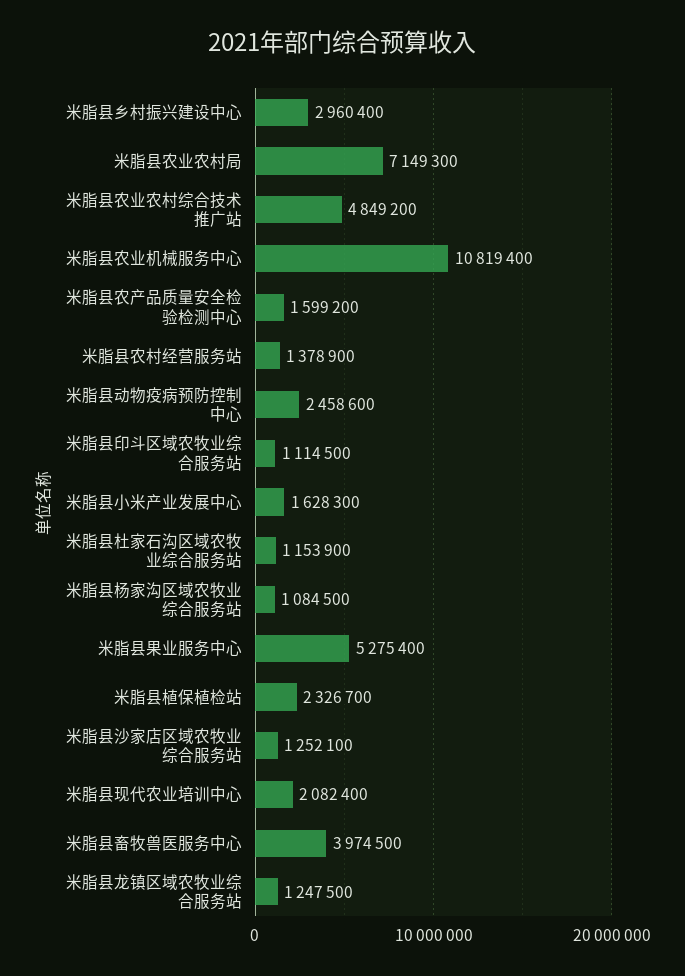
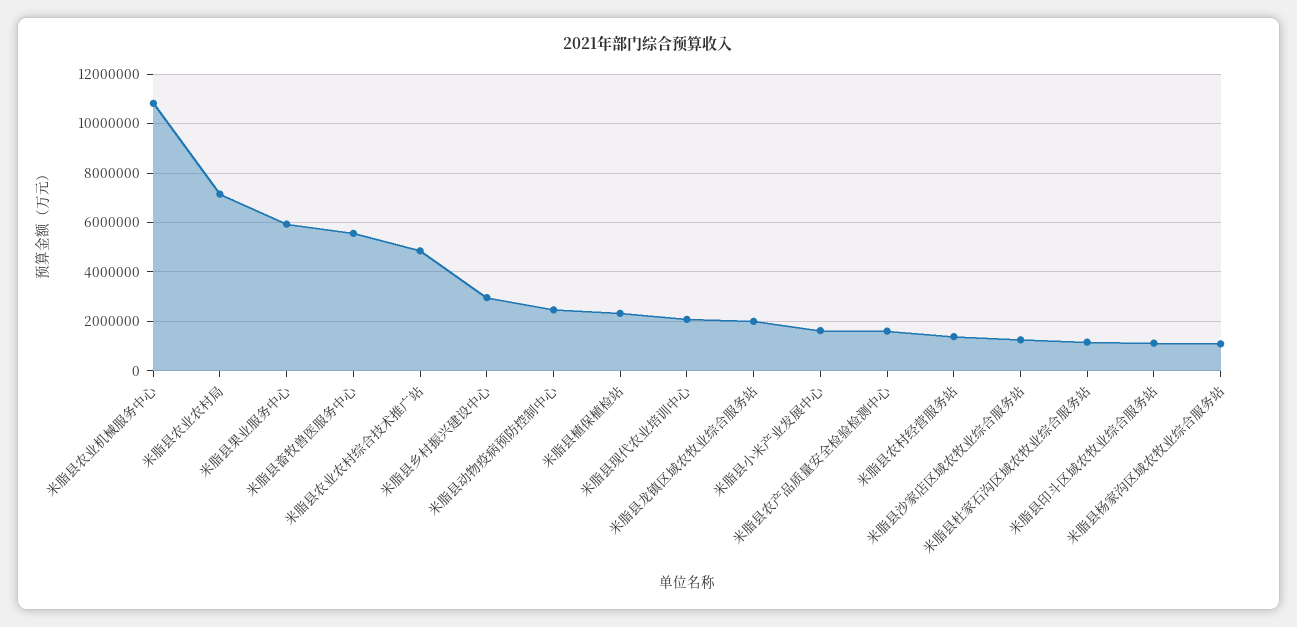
米脂县果业服务中心: 5275400 -> 6000000
米脂县畜牧兽医服务中心: 3974500 -> 5500000
米脂县龙镇区域农牧业综合服务站: 1247500 -> 2000000

